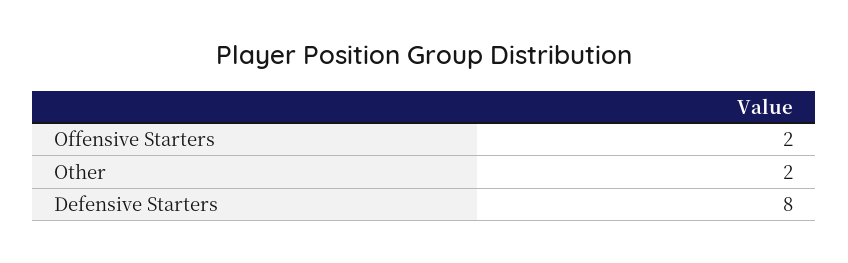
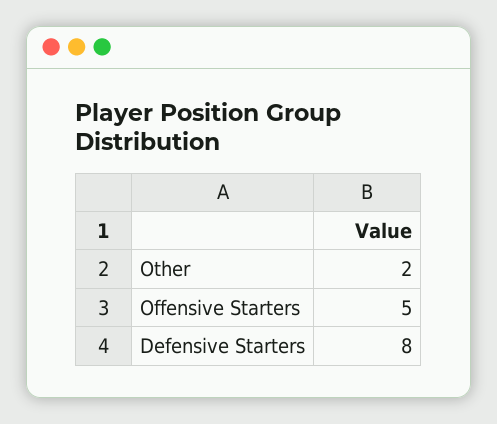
Offensive Starters: 2 -> 5

